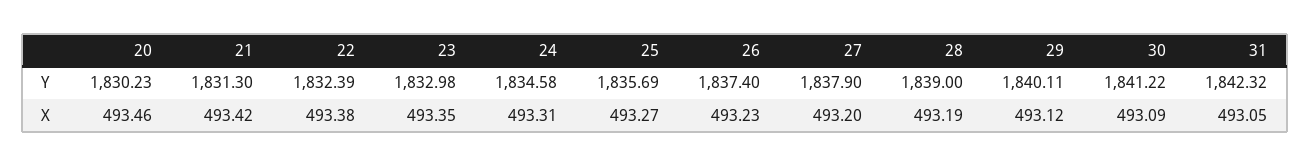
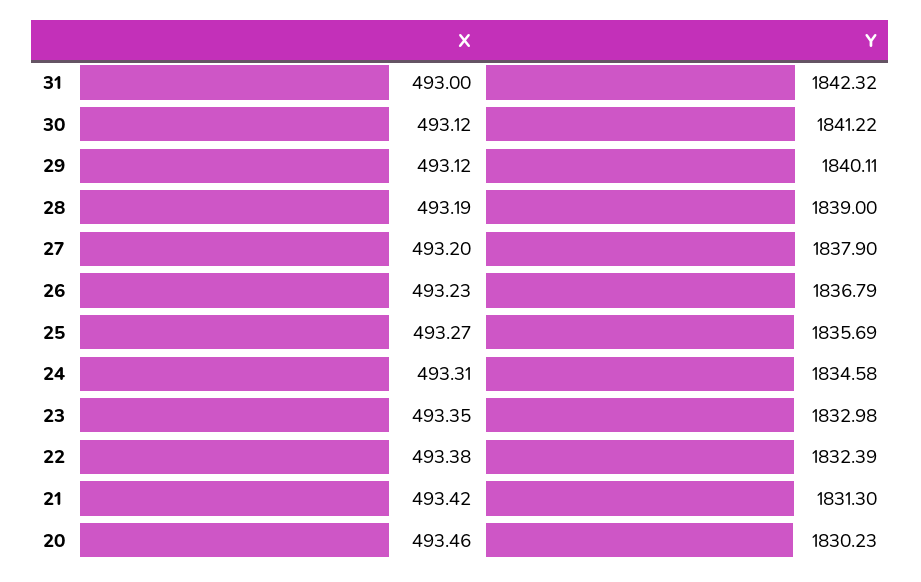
26, Y: 1837.4 -> 1836.79
30, X: 493.09 -> 493.12
31, X: 493.05 -> 493

